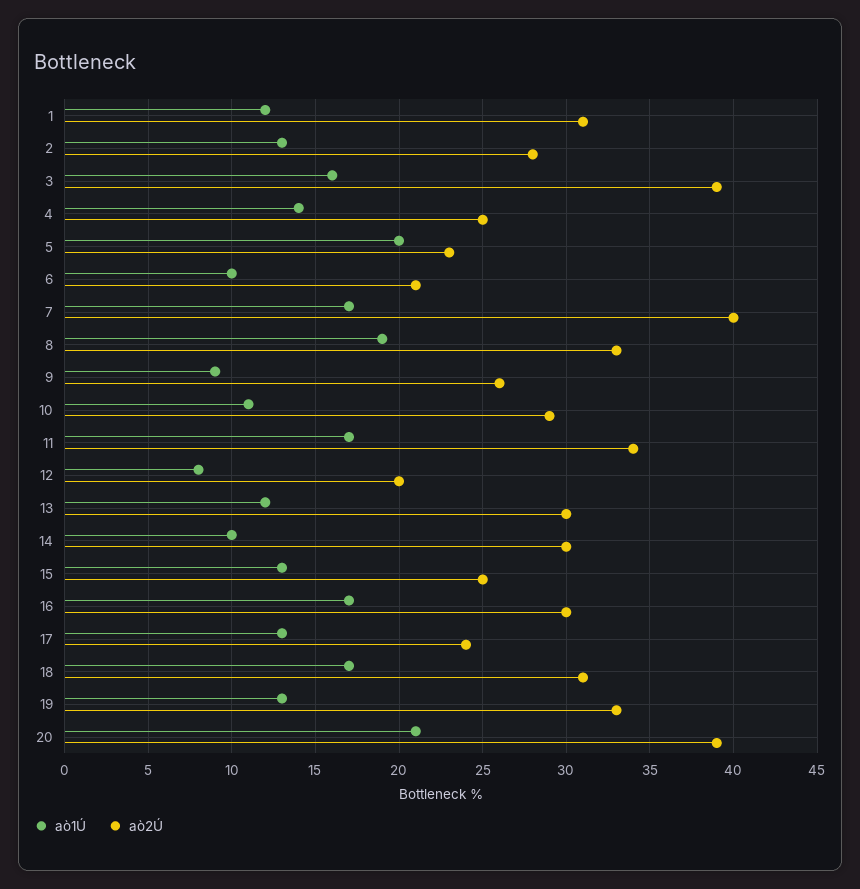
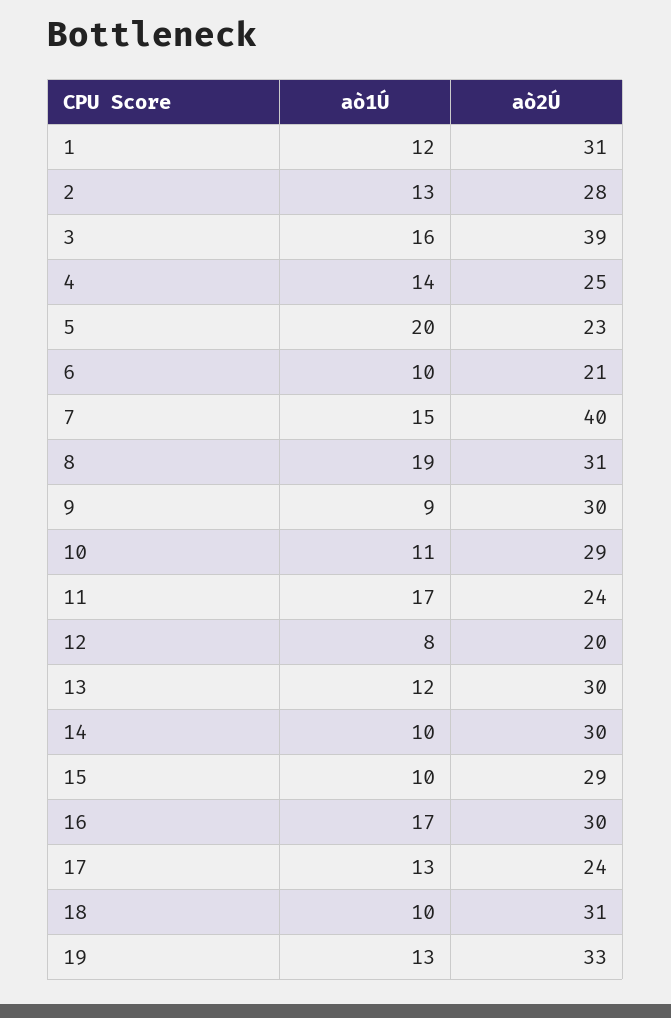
aò1Ú, 7: 17 -> 15
aò2Ú, 8: 33 -> 31
aò2Ú, 9: 26 -> 30
aò2Ú, 11: 34 -> 24
aò1Ú, 15: 13 -> 10
aò2Ú, 15: 25 -> 29
aò1Ú, 18: 17 -> 10
aò1Ú, 20: 21 -> none
aò2Ú, 20: 39 -> none

